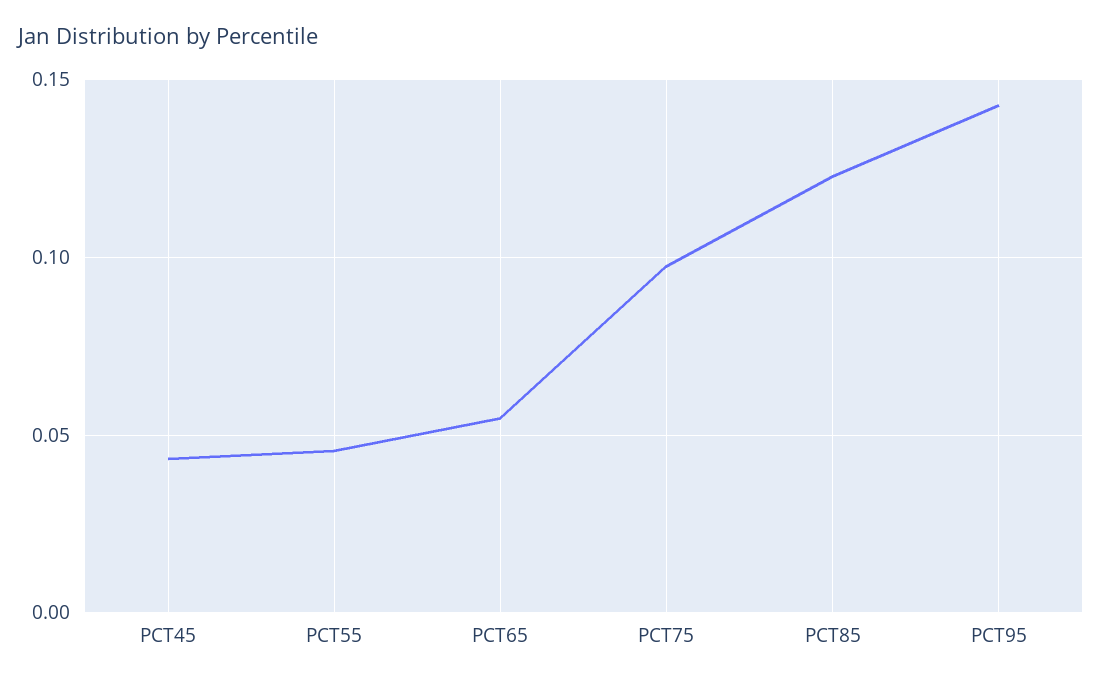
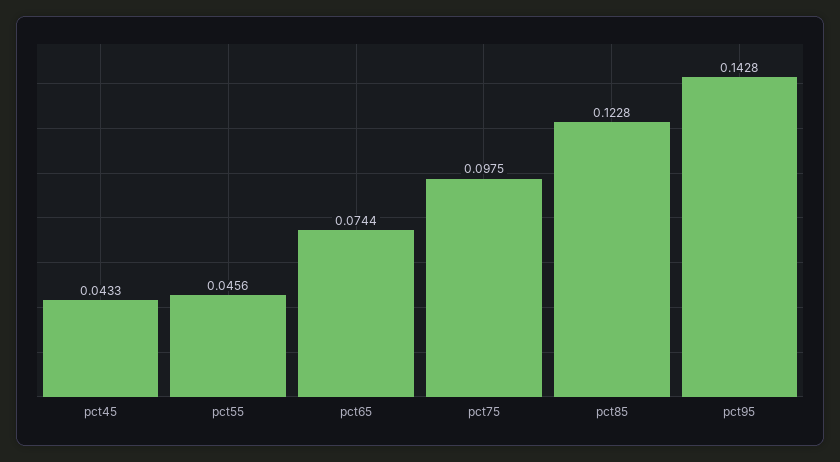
PCT65: 0.055 -> 0.0744

